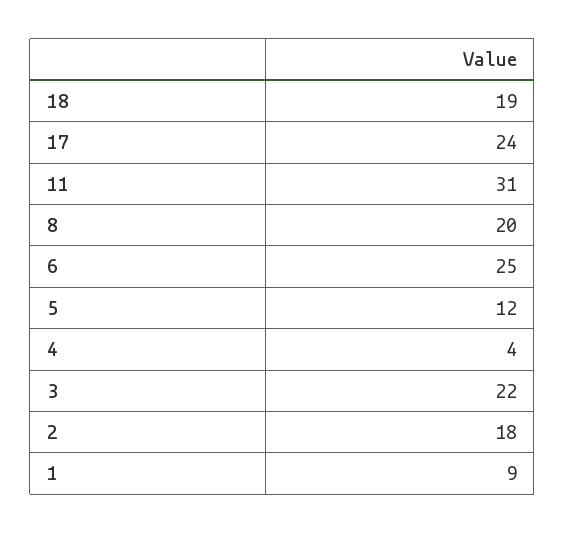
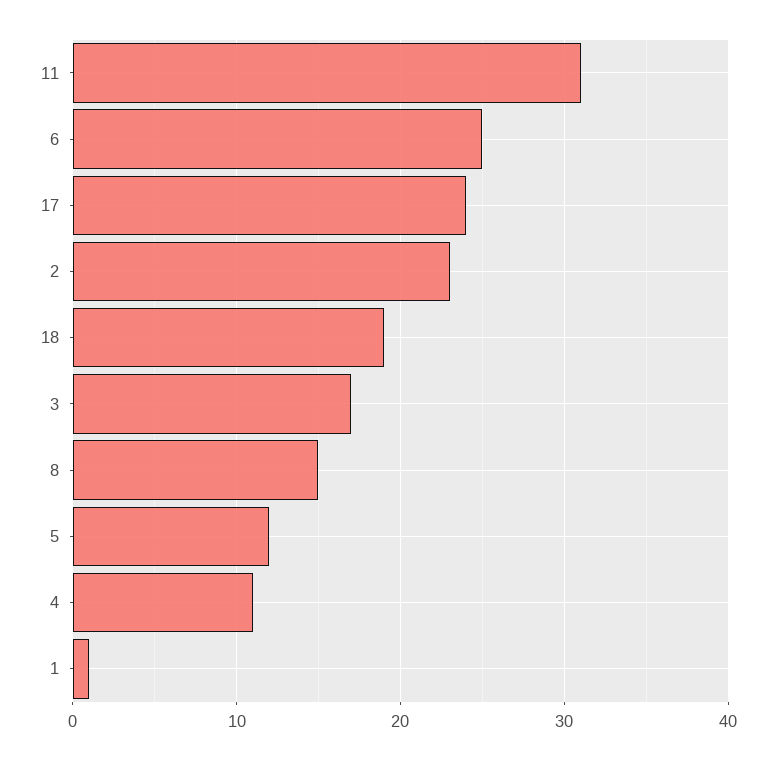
8: 20 -> 15
4: 4 -> 11
3: 22 -> 17
2: 18 -> 23
1: 9 -> 1

